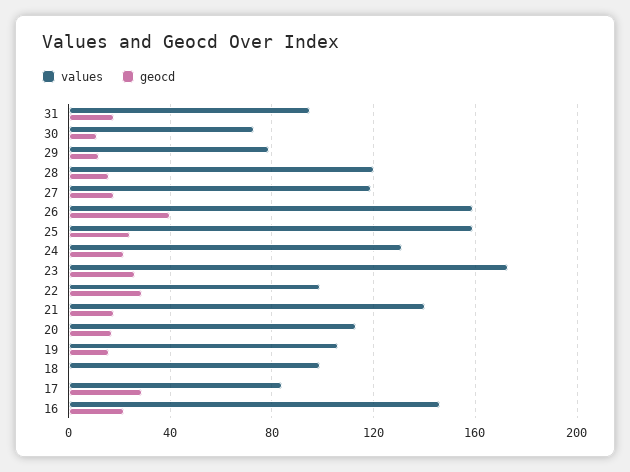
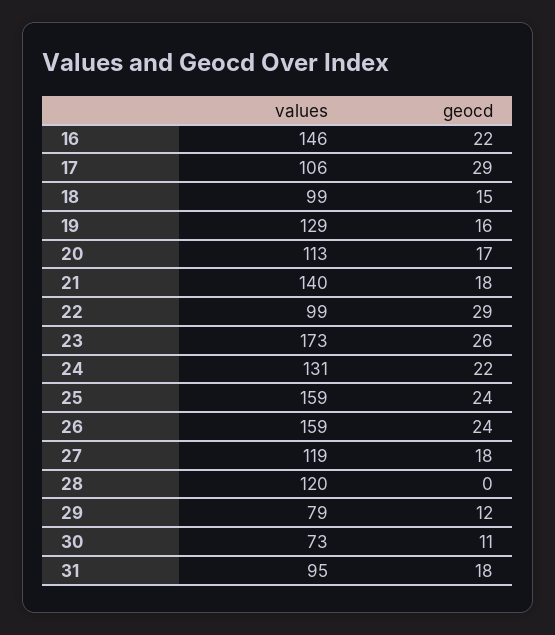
geocd, 28: 15 -> 0
geocd, 26: 40 -> 24
values, 19: 105 -> 129
geocd, 18: 0 -> 15
values, 17: 85 -> 106

